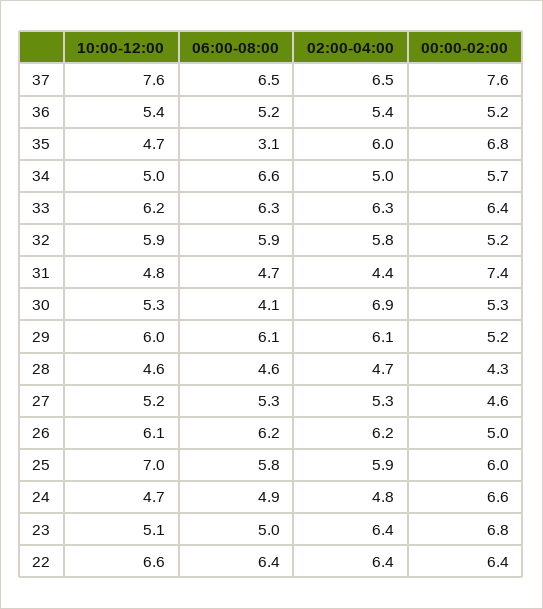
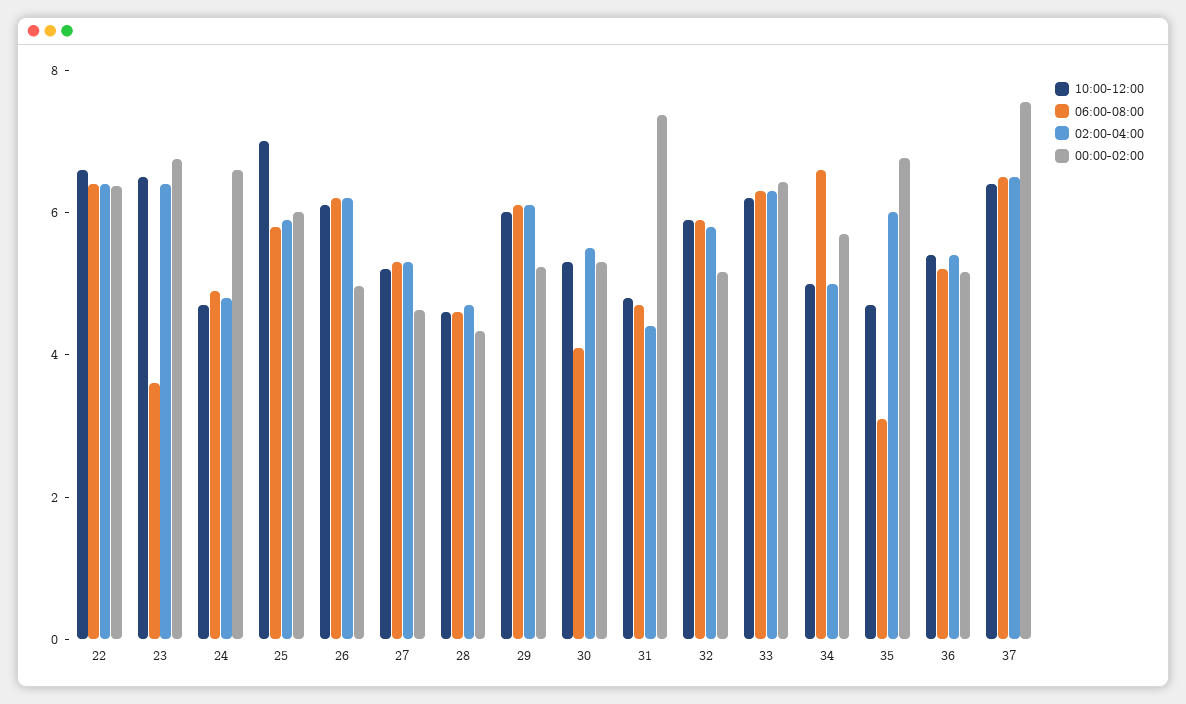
10:00-12:00, 37: 7.6 -> 6.5
02:00-04:00, 30: 6.9 -> 5.5
10:00-12:00, 23: 5.1 -> 6.5
06:00-08:00, 23: 5 -> 3.5

